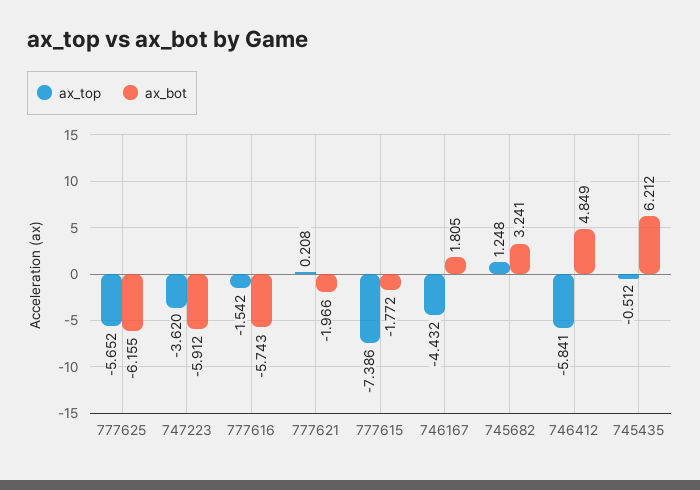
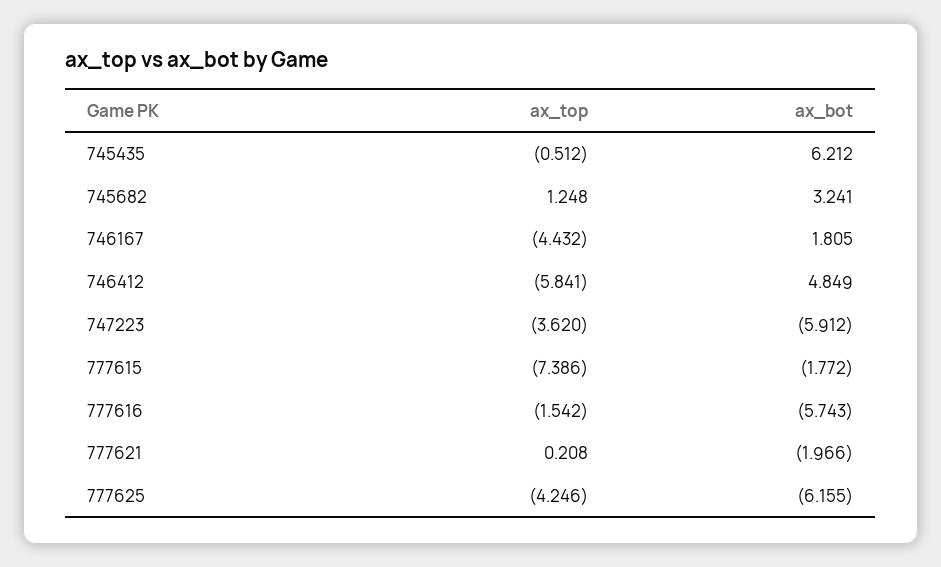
ax_top, 777625: -5.652 -> -4.246

